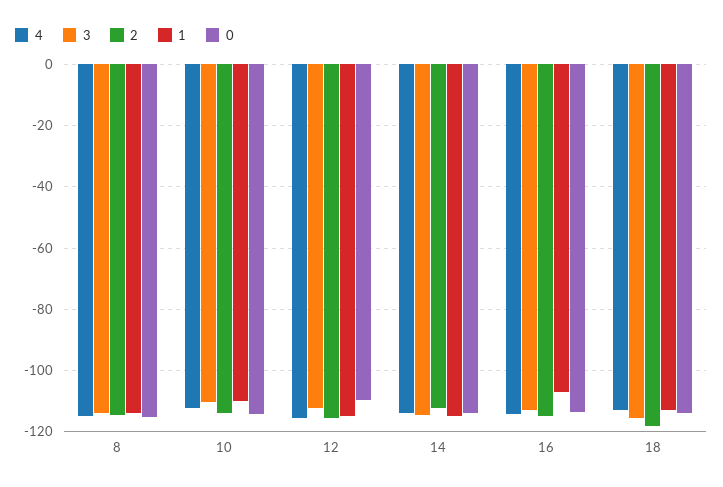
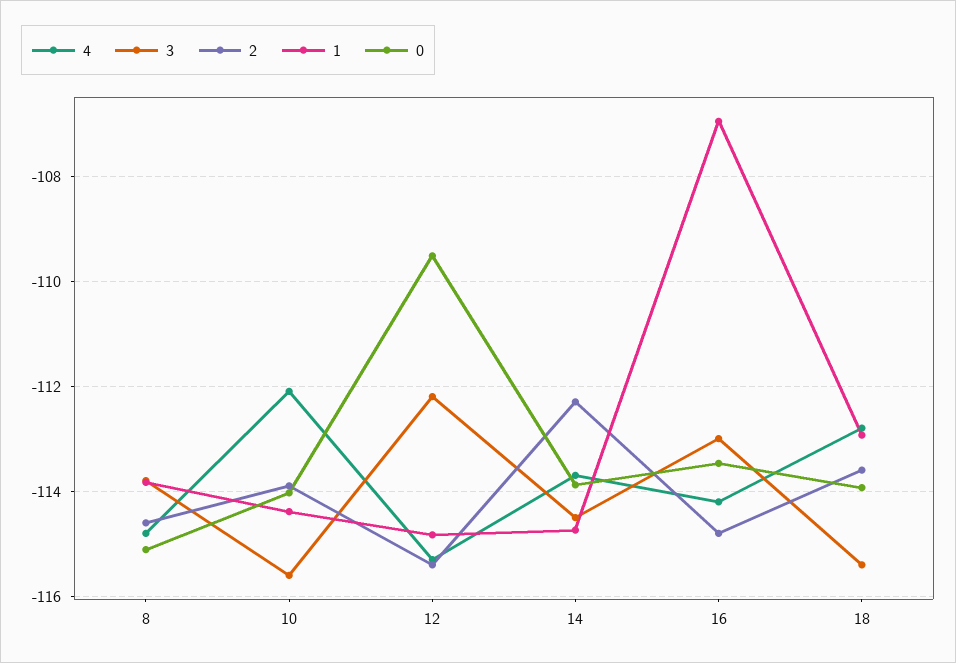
3, 10: -110 -> -115.6
1, 10: -110 -> -114.4
2, 18: -118 -> -113.6

